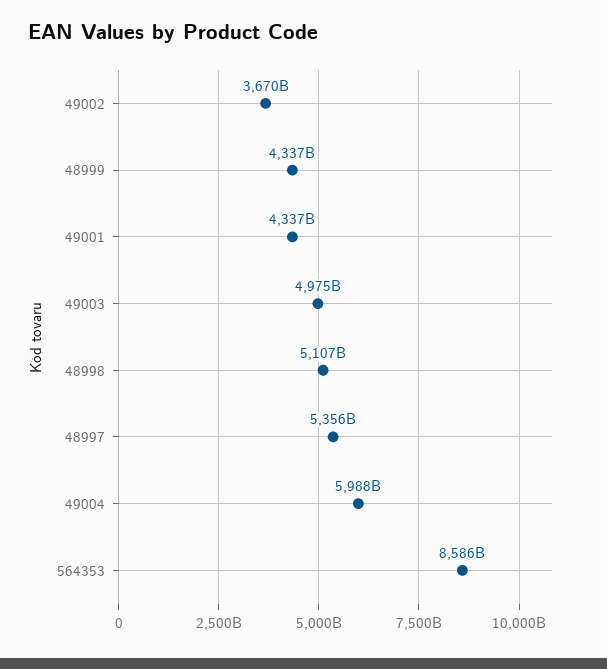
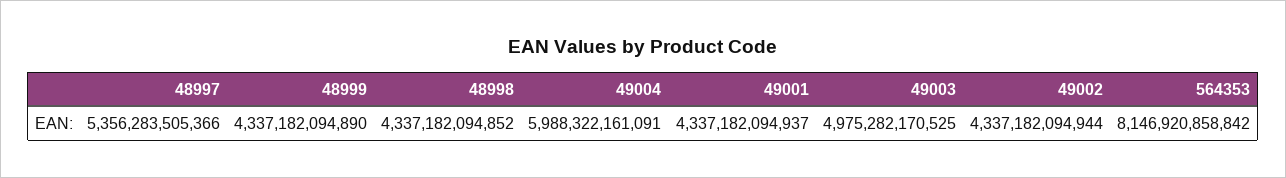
49002: 3670000000000 -> 4337182094944
48998: 5107000000000 -> 4337182094852
564353: 8586000000000 -> 8146920858842

